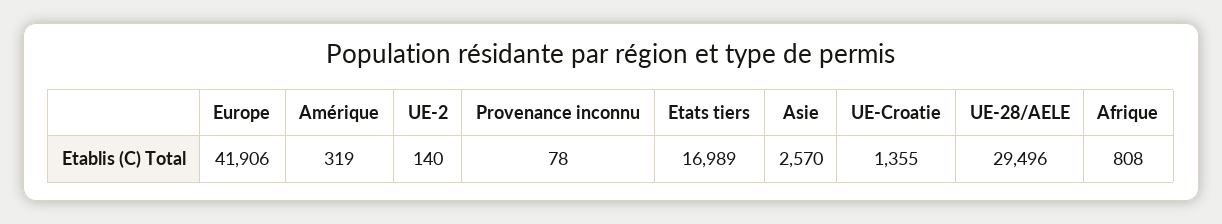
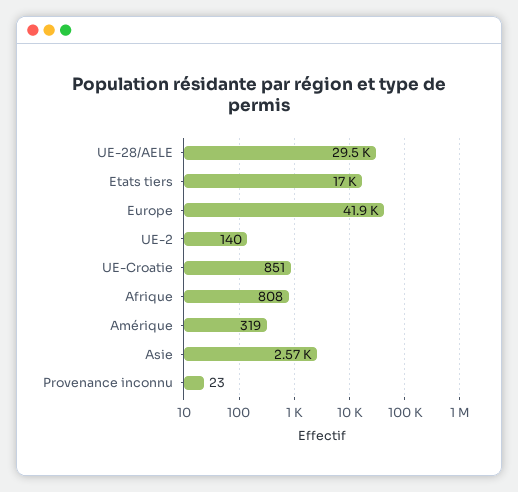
Provenance inconnu: 78 -> 23
UE-Croatie: 1355 -> 851

